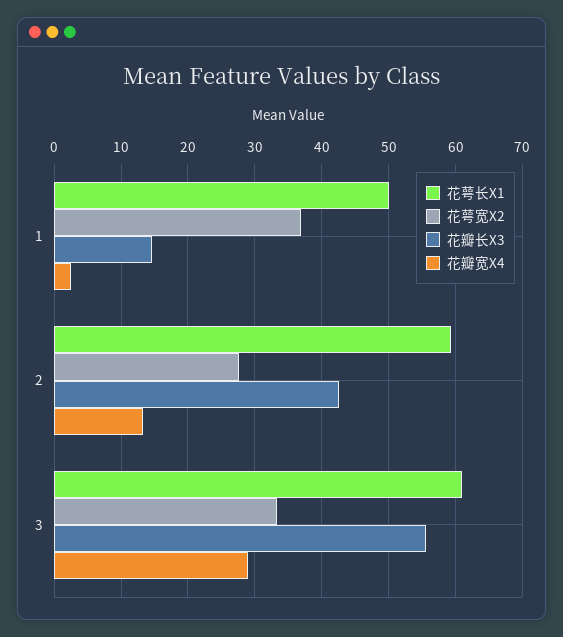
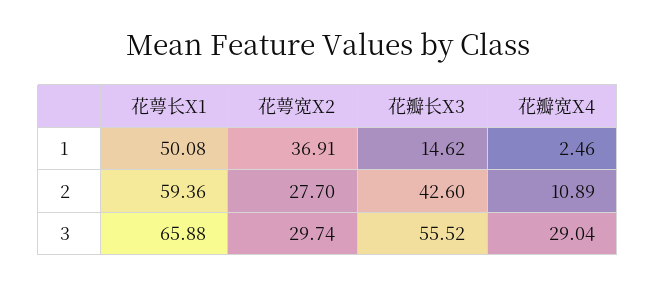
花瓣宽X4, 2: 13 -> 10.89
花萼长X1, 3: 61 -> 65.88
花萼宽X2, 3: 33 -> 29.74

